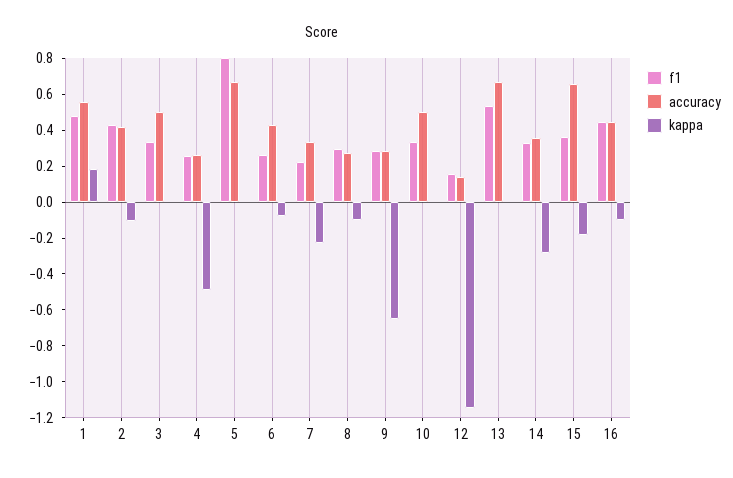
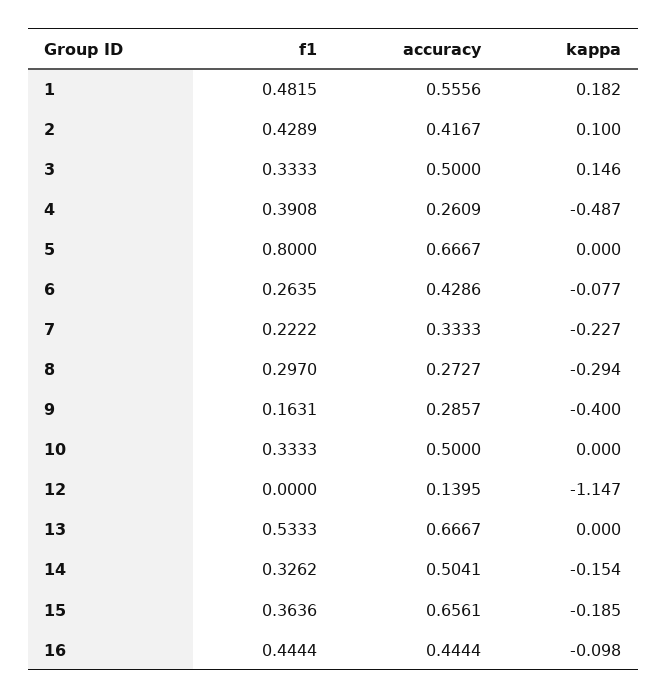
kappa, 2: -0.1 -> 0.1
kappa, 3: 0 -> 0.146
f1, 4: 0.25 -> 0.3908
kappa, 8: -0.1 -> -0.294
f1, 9: 0.3 -> 0.1631
kappa, 9: -0.65 -> -0.4
f1, 12: 0.15 -> 0
accuracy, 14: 0.35 -> 0.5041
kappa, 14: -0.3 -> -0.154

